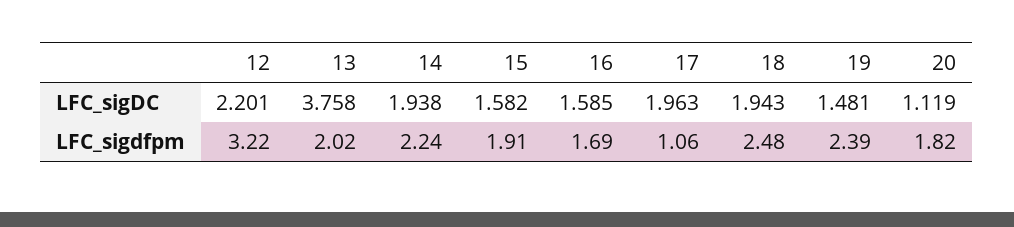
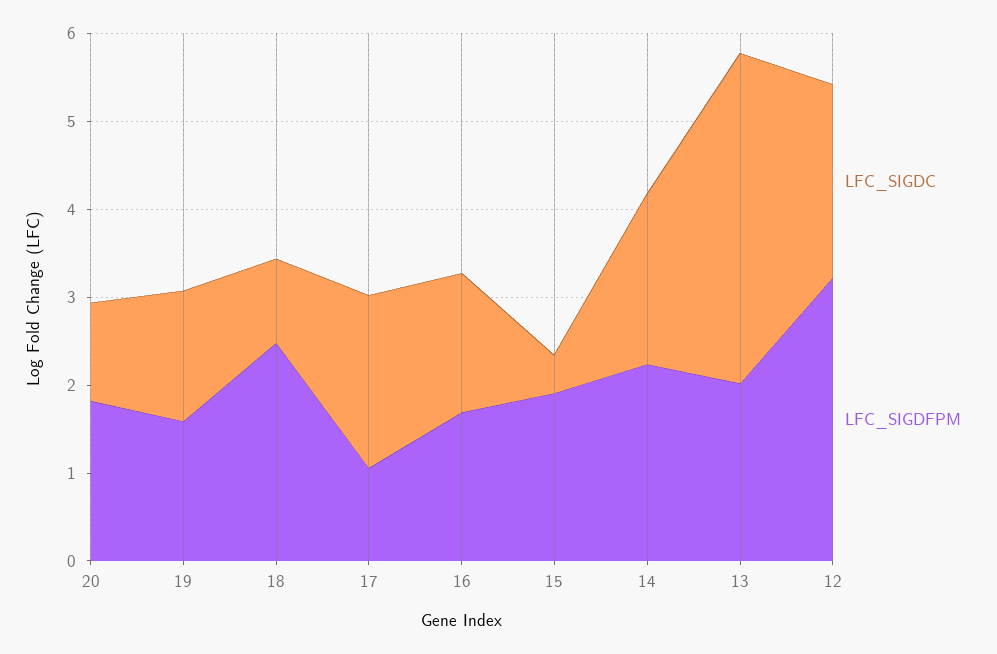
LFC_sigDC, 15: 1.582 -> 0.4
LFC_sigDC, 18: 1.943 -> 1
LFC_sigdfpm, 19: 2.39 -> 1.6

